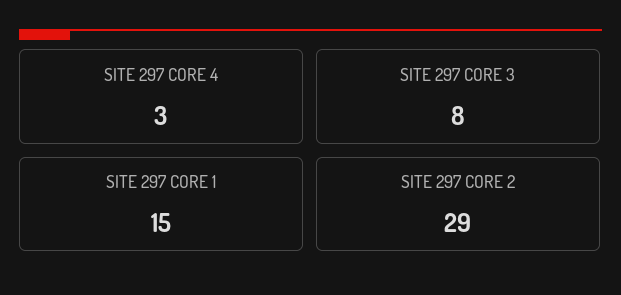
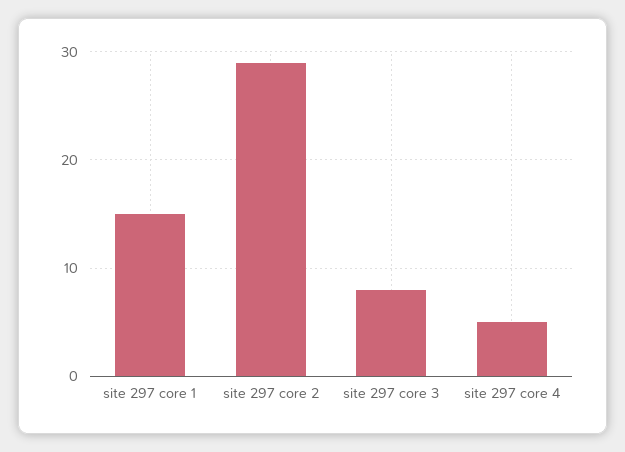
SITE 297 CORE 4: 3 -> 5

